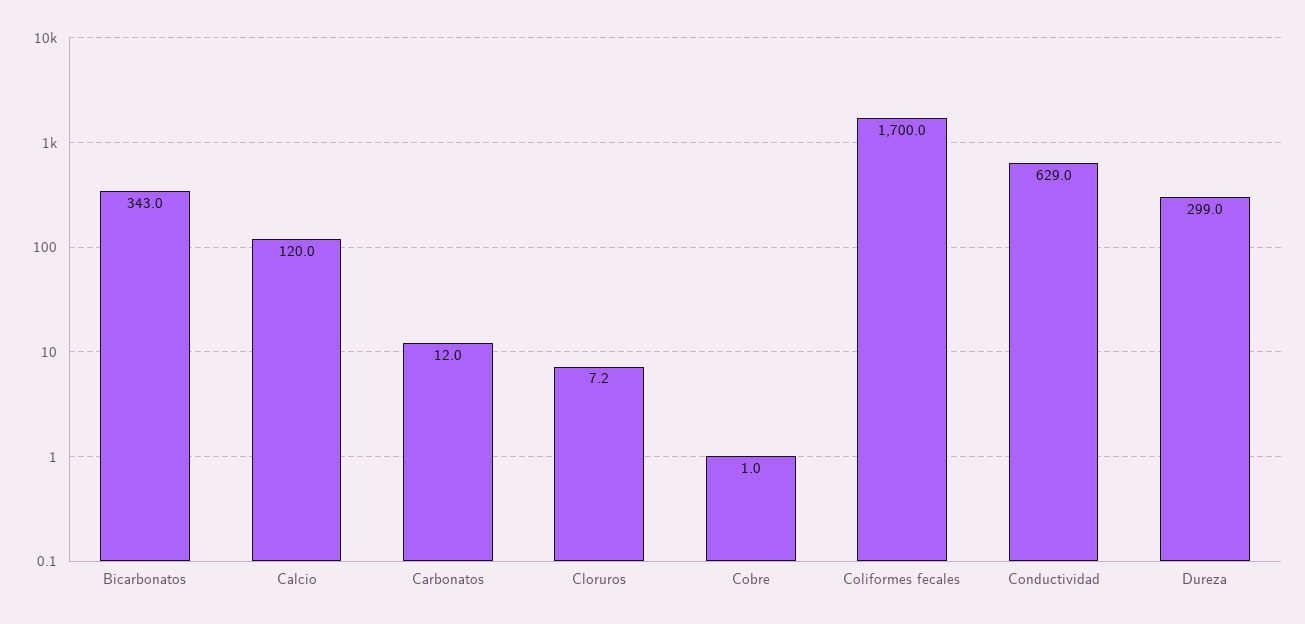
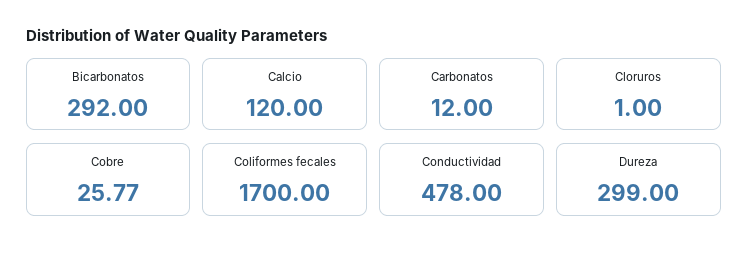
Bicarbonatos: 343 -> 292
Cloruros: 7.2 -> 1
Cobre: 1 -> 25.77
Conductividad: 629 -> 478

